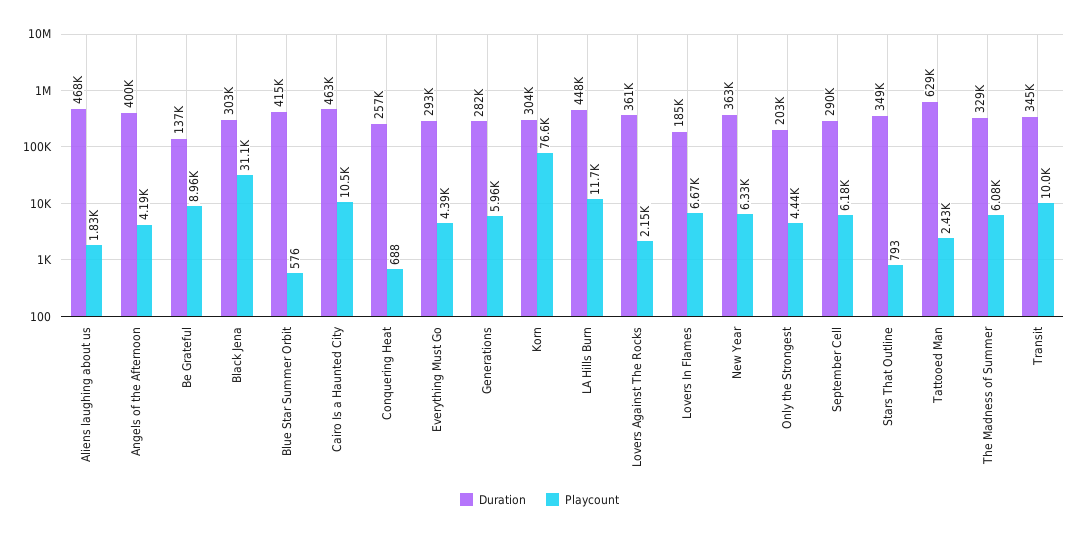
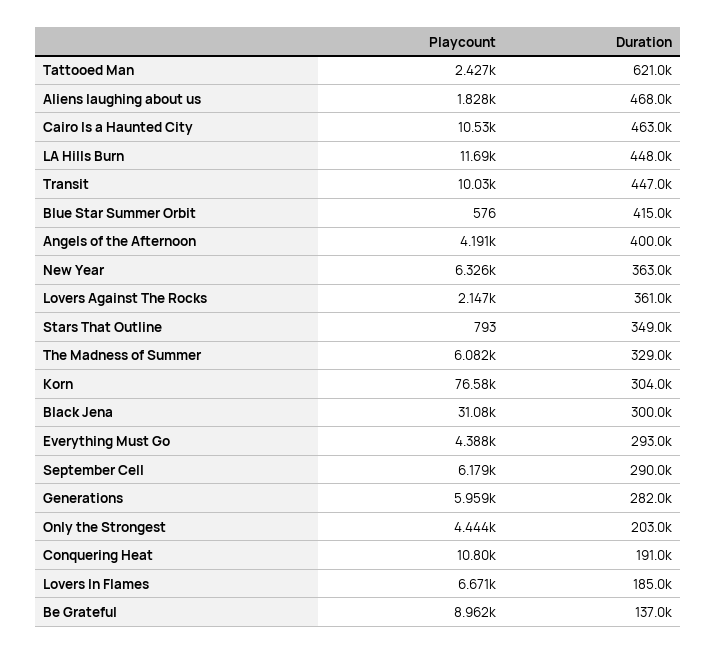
Duration, Black Jena: 303000 -> 300000
Duration, Conquering Heat: 257000 -> 191000
Playcount, Conquering Heat: 688 -> 10800
Duration, Tattooed Man: 629000 -> 621000
Duration, Transit: 345000 -> 447000

